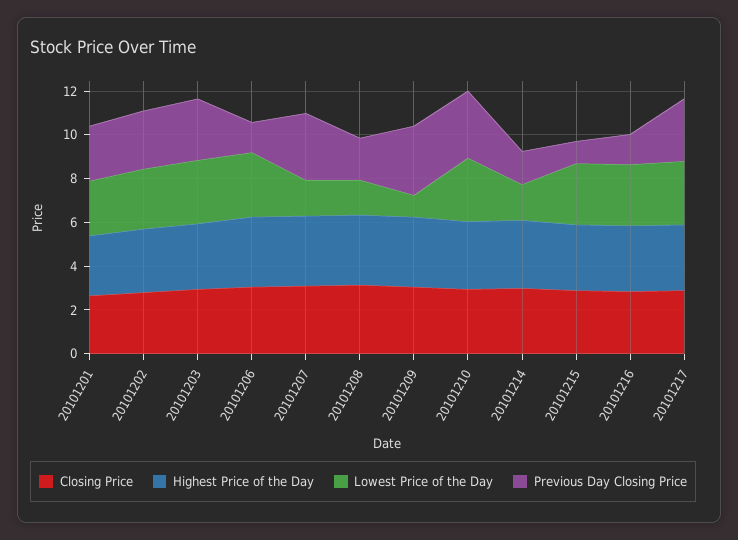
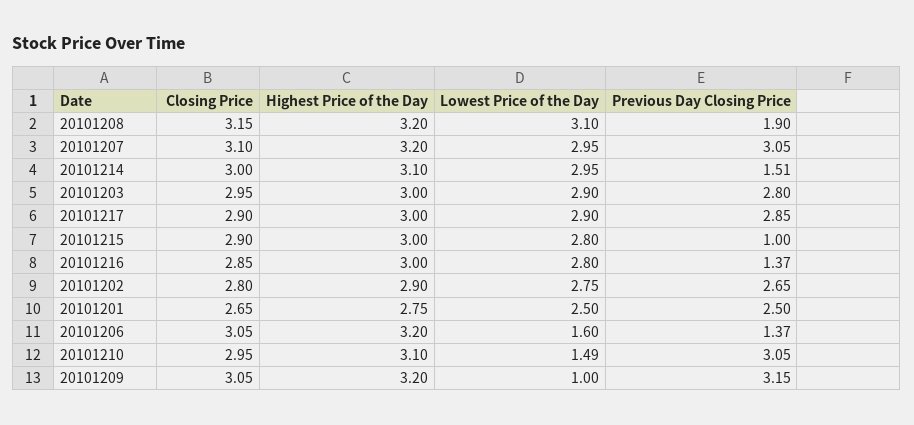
Lowest Price of the Day, 20101206: 3 -> 1.6
Lowest Price of the Day, 20101207: 1.5 -> 2.95
Lowest Price of the Day, 20101208: 1.5 -> 3.1
Lowest Price of the Day, 20101210: 3 -> 1.49
Lowest Price of the Day, 20101214: 1.5 -> 2.95

